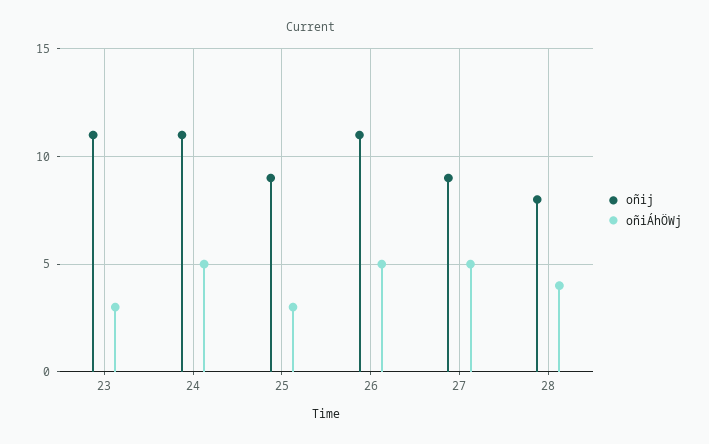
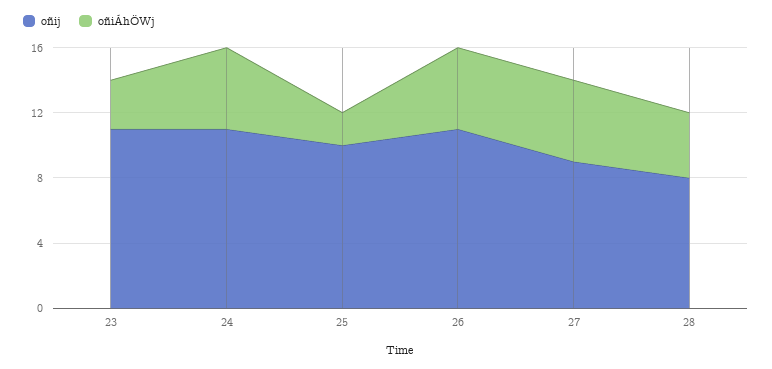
oñij, 25: 9 -> 10
oñiÁhÖWj, 25: 3 -> 2

